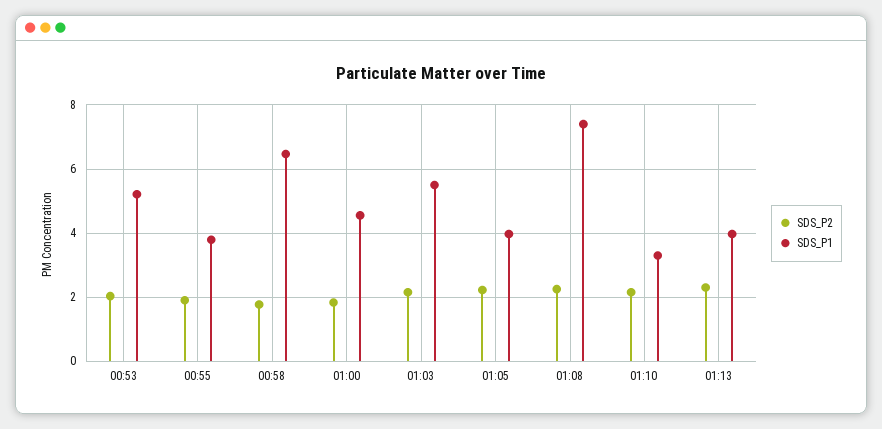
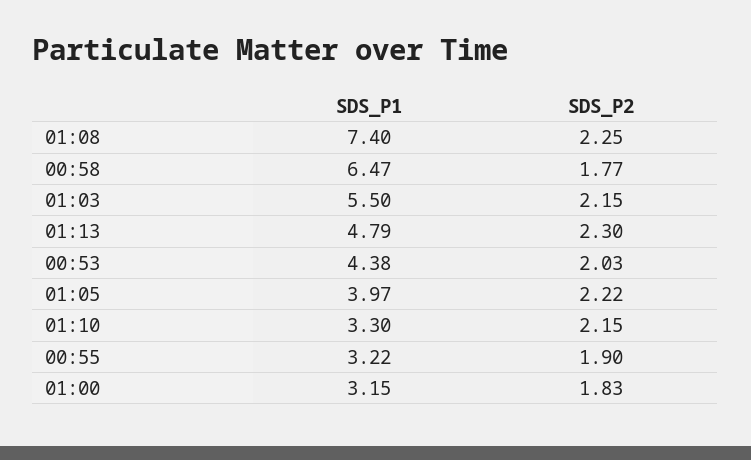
SDS_P1, 00:53: 5.2 -> 4.38
SDS_P1, 00:55: 3.8 -> 3.22
SDS_P1, 01:00: 4.6 -> 3.15
SDS_P1, 01:13: 4 -> 4.79

